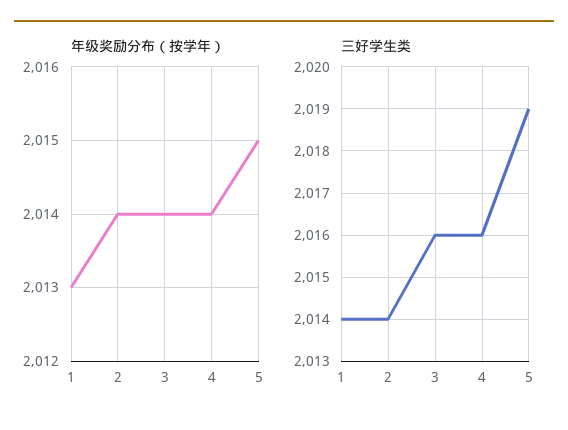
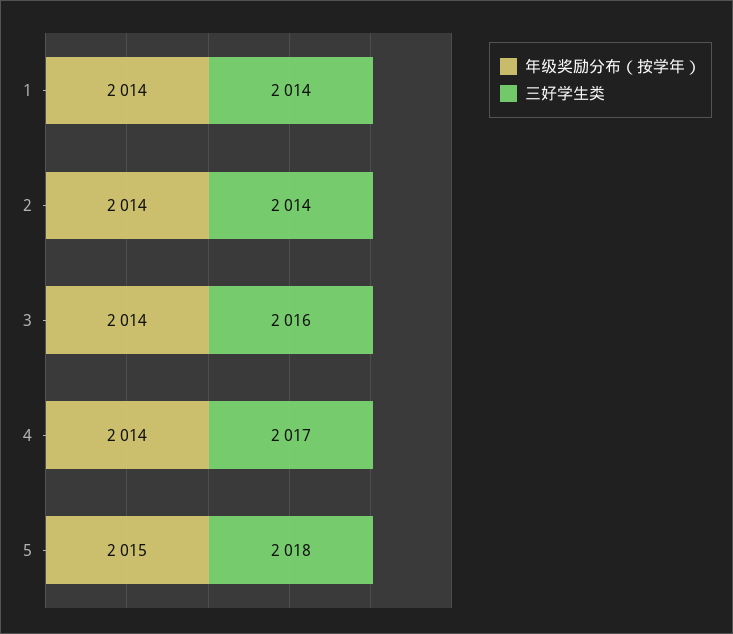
年级奖励分布（按学年）, 1: 2013 -> 2014
三好学生类, 4: 2016 -> 2017
三好学生类, 5: 2019 -> 2018

